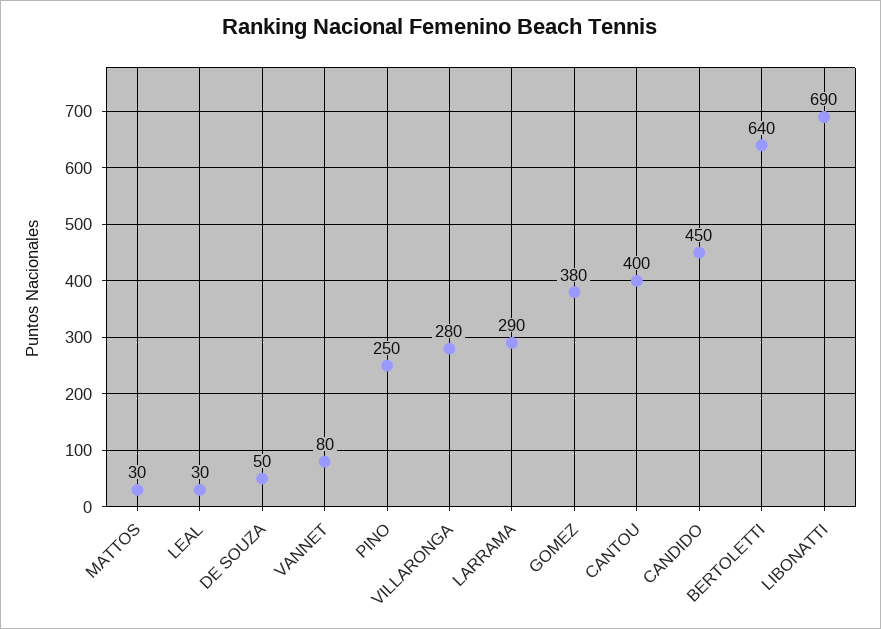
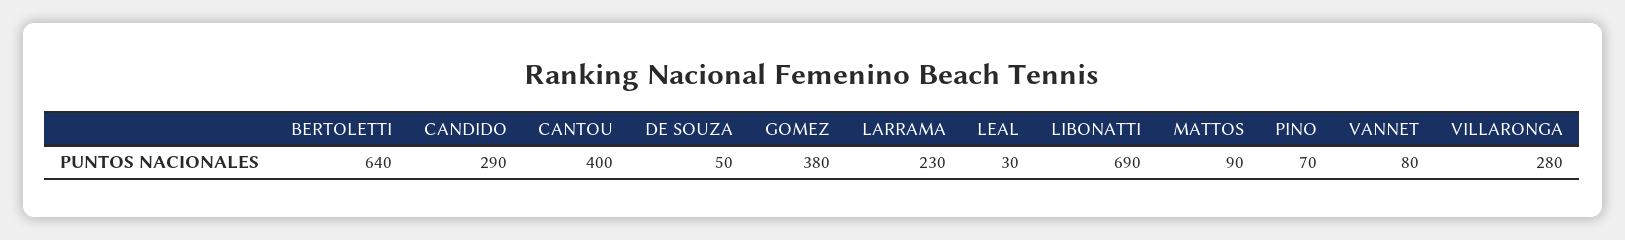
MATTOS: 30 -> 90
PINO: 250 -> 70
LARRAMA: 290 -> 230
CANDIDO: 450 -> 290

